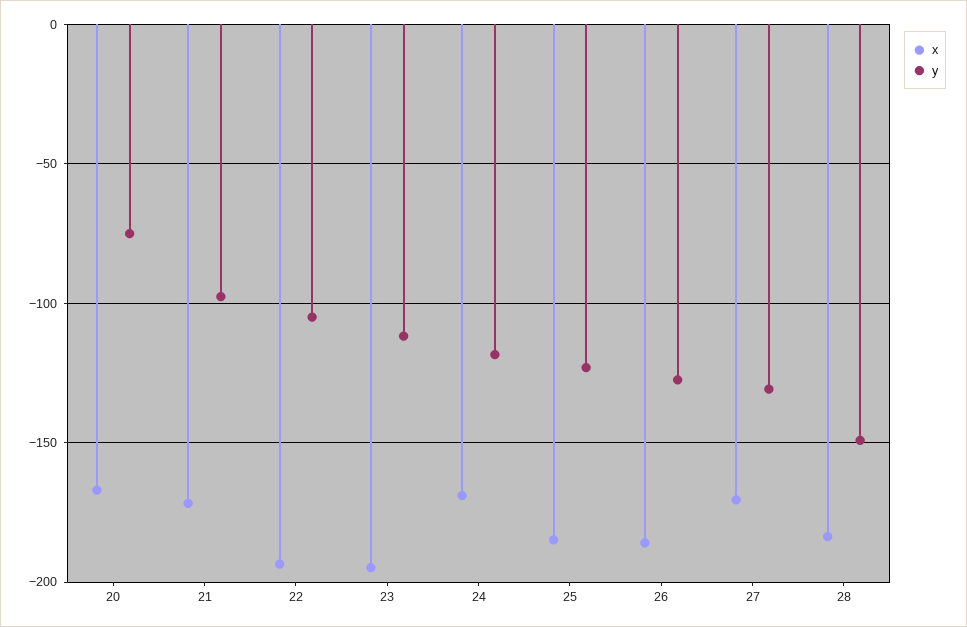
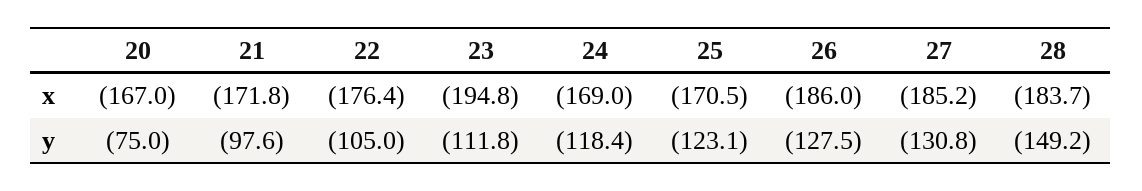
x, 22: -195 -> -176.4
x, 25: -185 -> -170.5
x, 27: -170 -> -185.2

